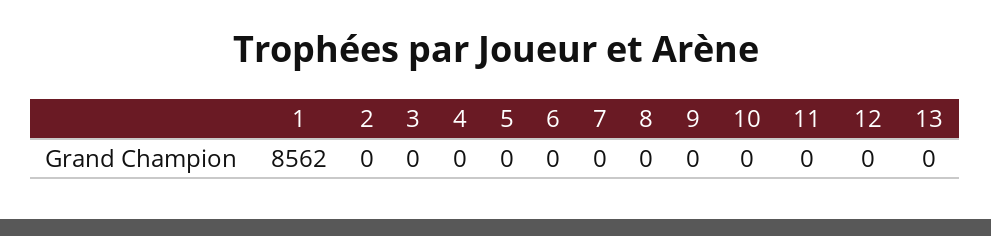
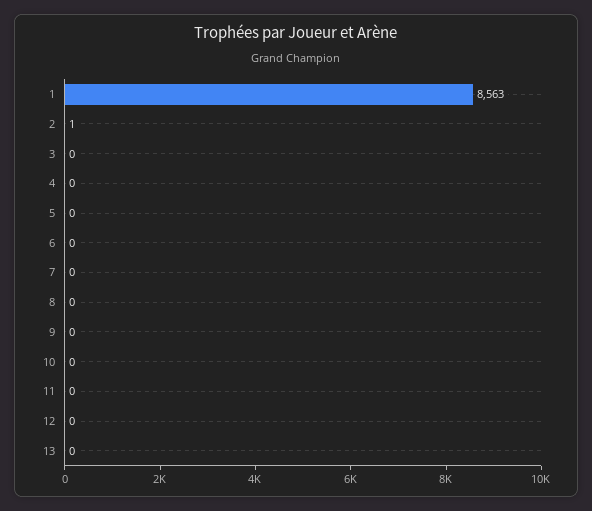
1: 8562 -> 8563
2: 0 -> 1

